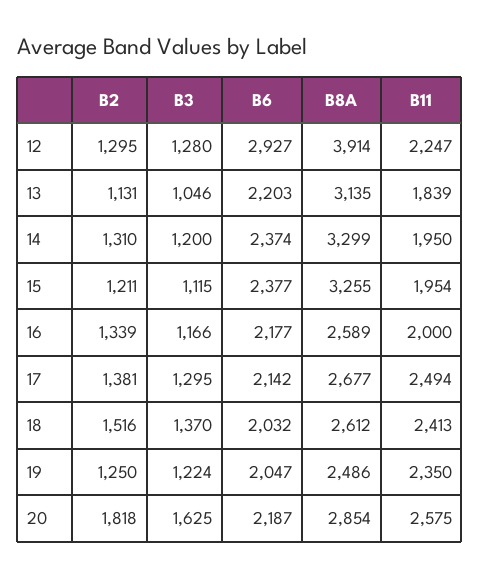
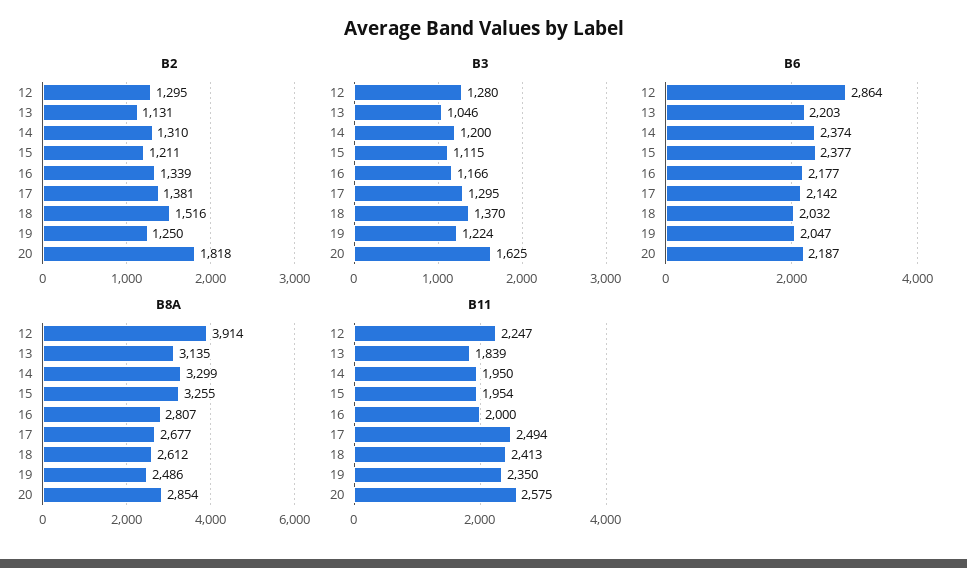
B6, 12: 2927 -> 2864
B8A, 16: 2589 -> 2807

